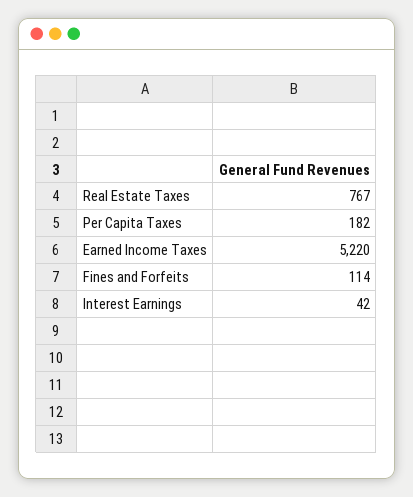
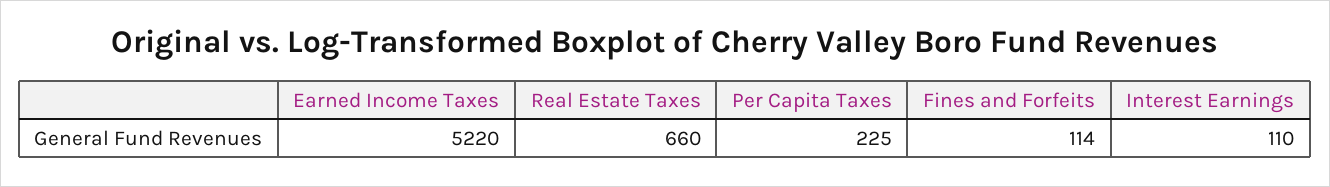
Real Estate Taxes: 767 -> 660
Per Capita Taxes: 182 -> 225
Interest Earnings: 42 -> 110

